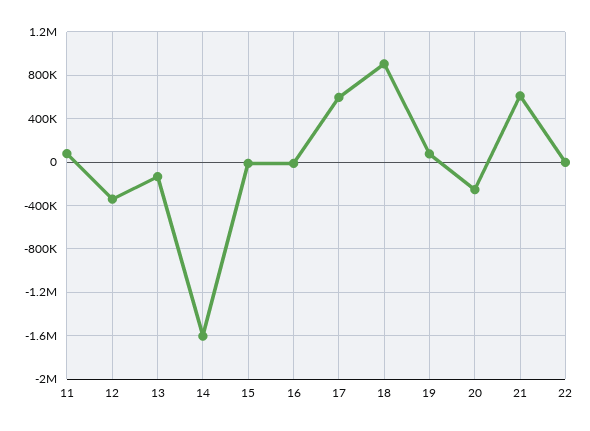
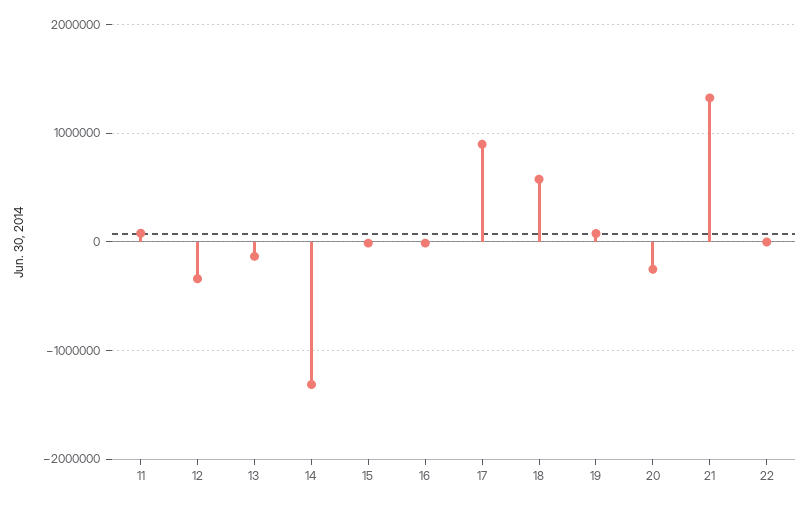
14: -1600000 -> -1300000
17: 600000 -> 900000
18: 900000 -> 600000
21: 600000 -> 1300000

